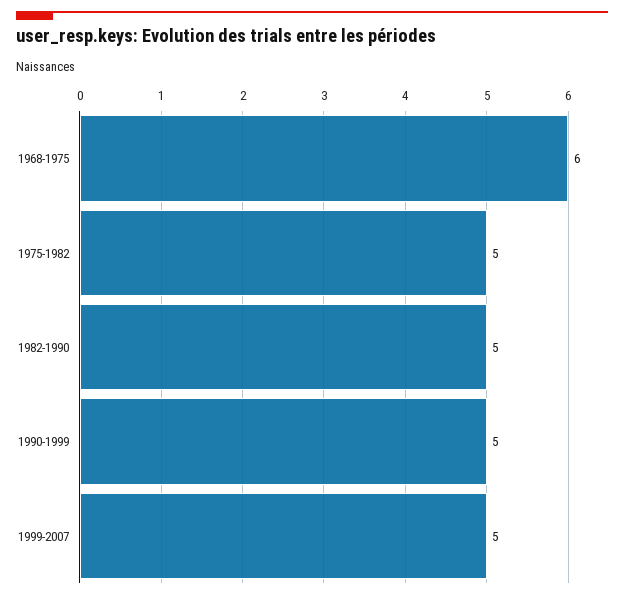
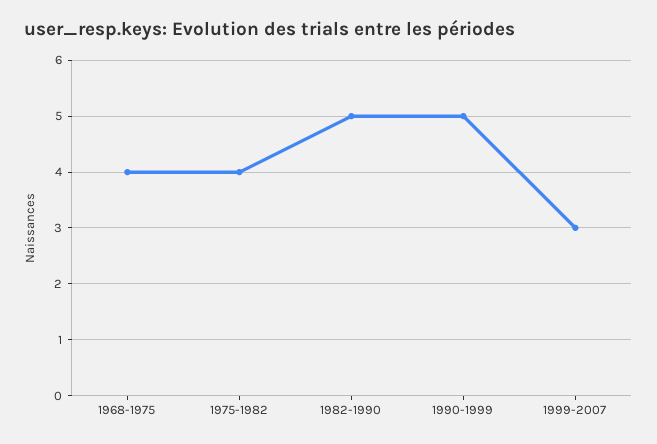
1968-1975: 6 -> 4
1975-1982: 5 -> 4
1999-2007: 5 -> 3

